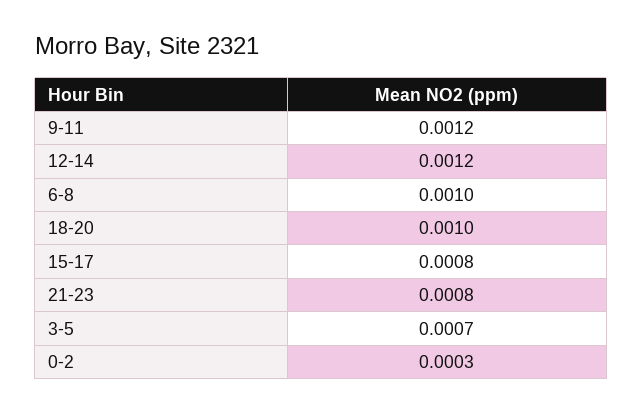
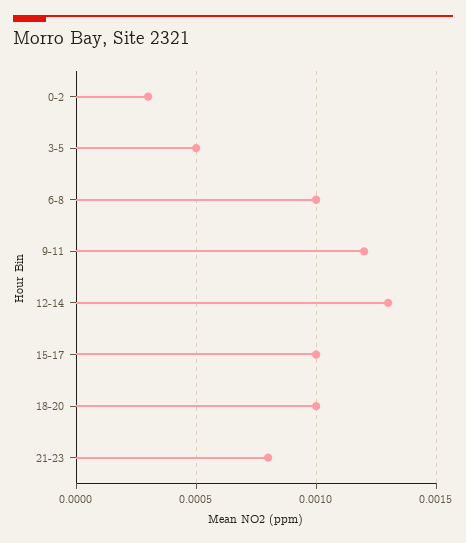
12-14: 0.0012 -> 0.0013
15-17: 0.0008 -> 0.001
3-5: 0.0007 -> 0.0005

